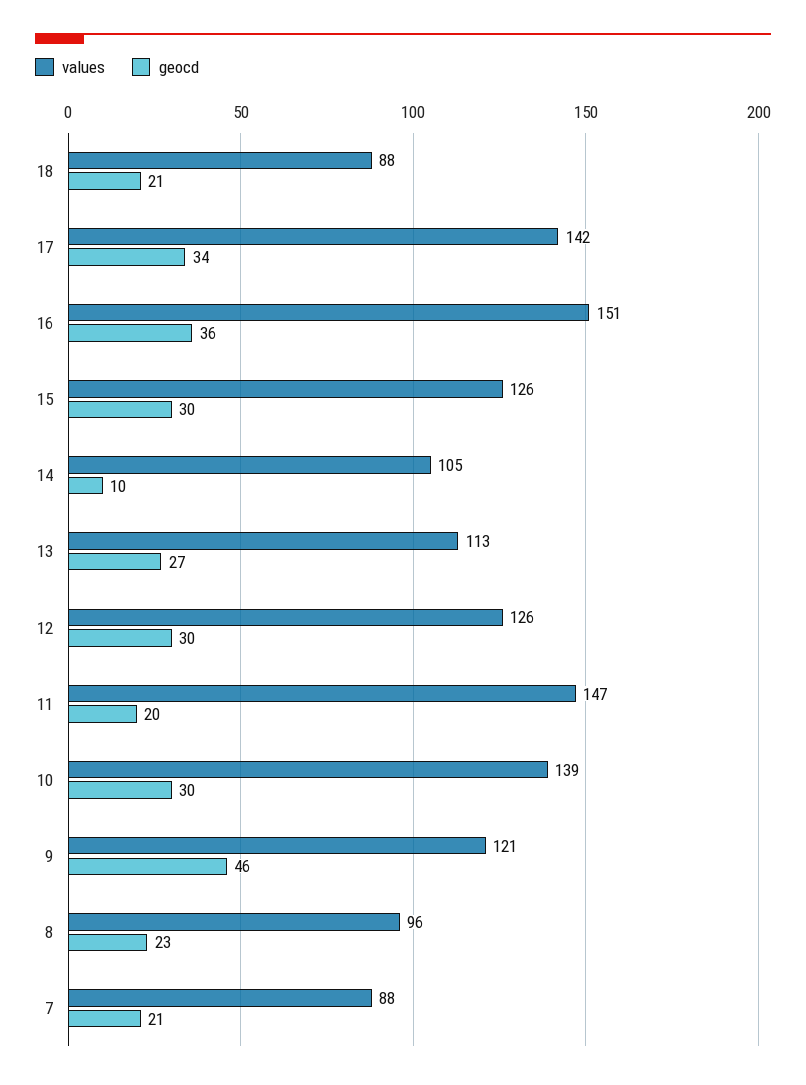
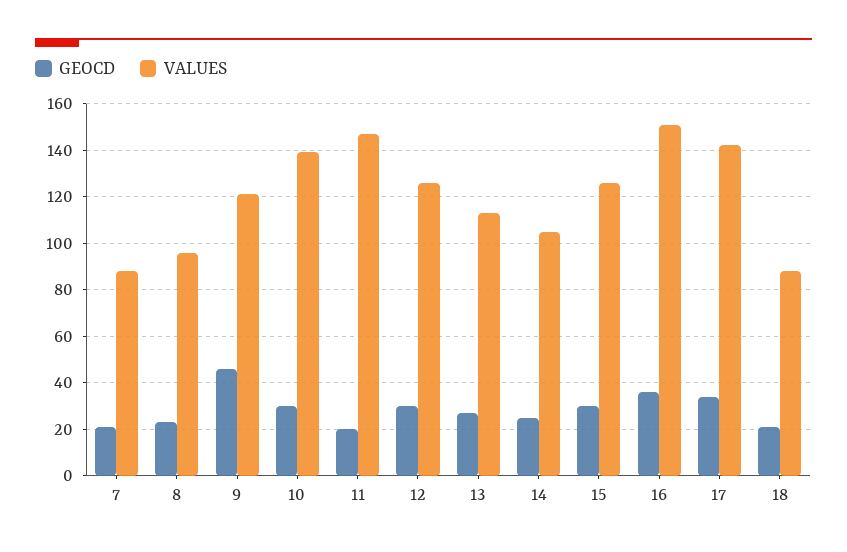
geocd, 14: 10 -> 25

